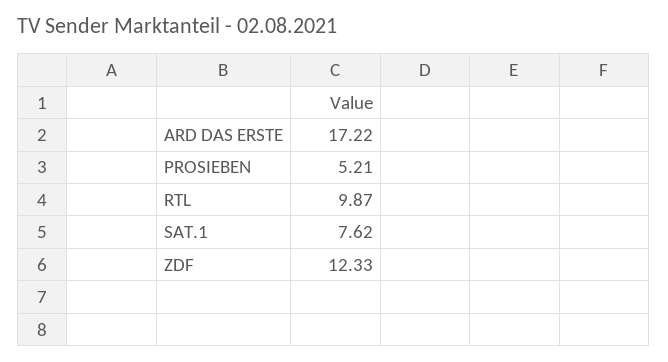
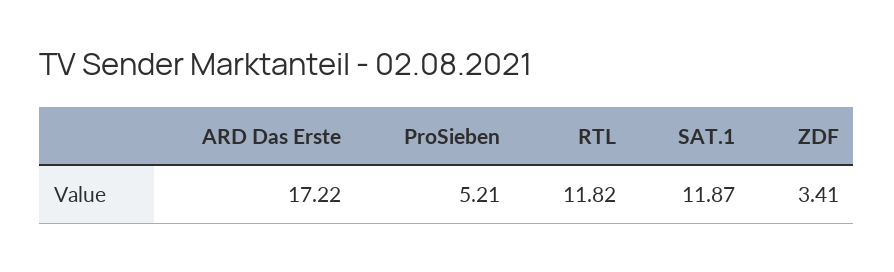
RTL: 9.87 -> 11.82
SAT.1: 7.62 -> 11.87
ZDF: 12.33 -> 3.41

